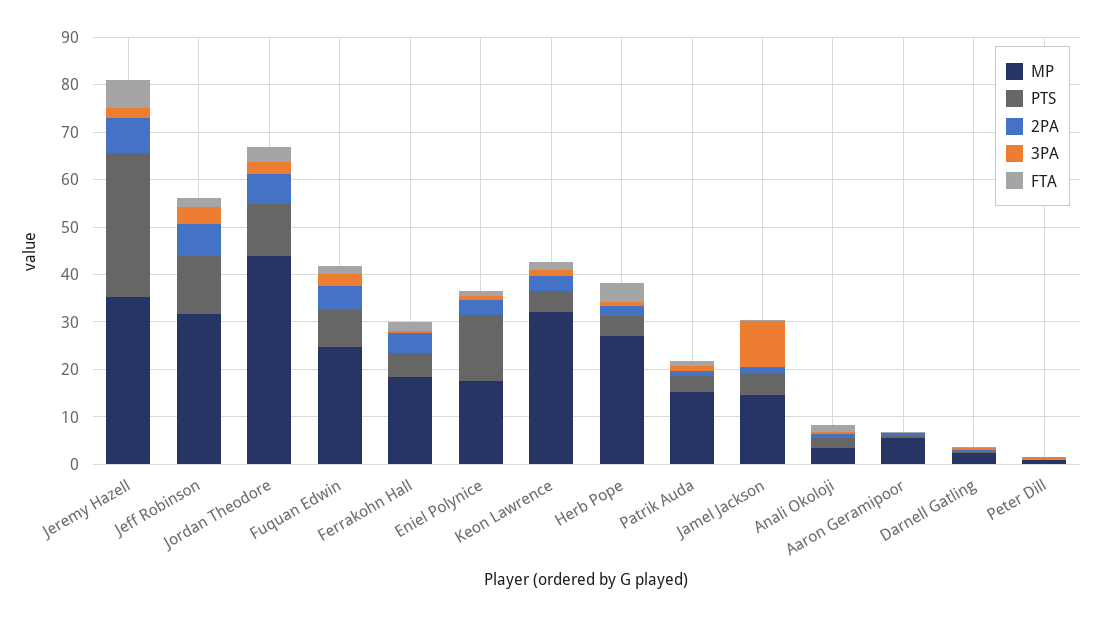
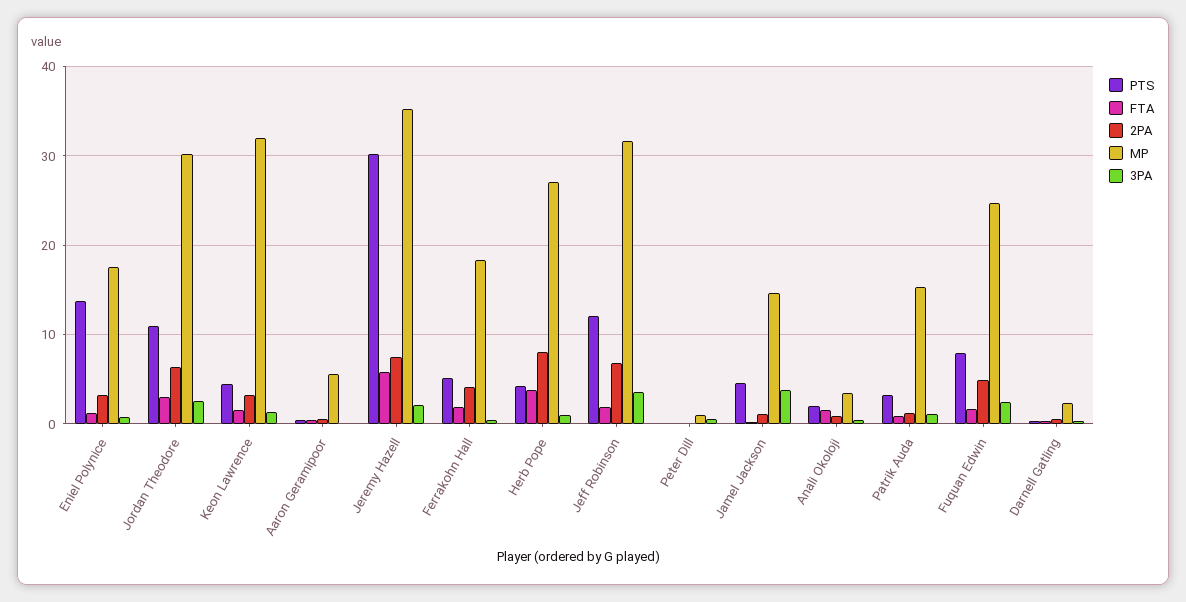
MP, Jordan Theodore: 44 -> 30
2PA, Herb Pope: 2 -> 8
3PA, Jamel Jackson: 10 -> 4

